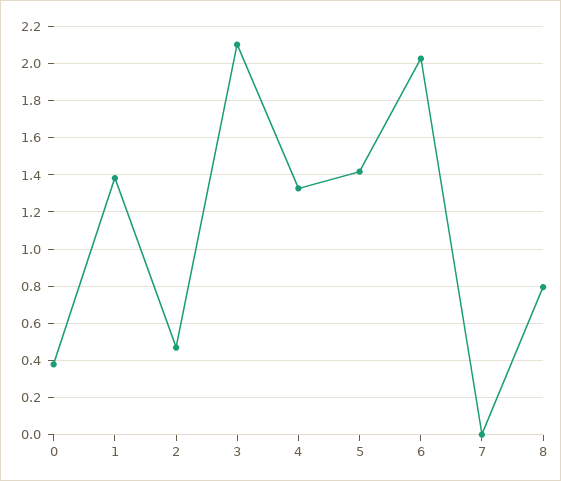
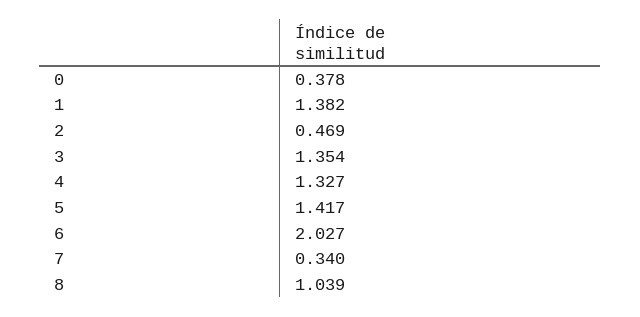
3: 2.1 -> 1.354
7: 0 -> 0.34
8: 0.8 -> 1.039

